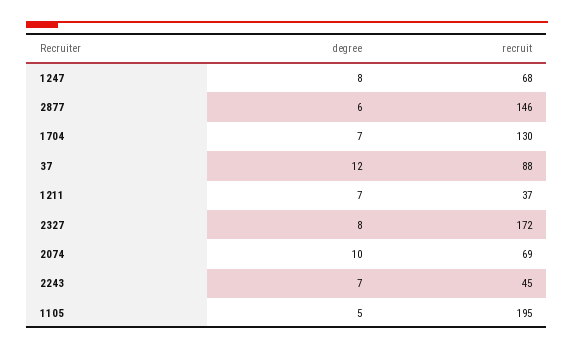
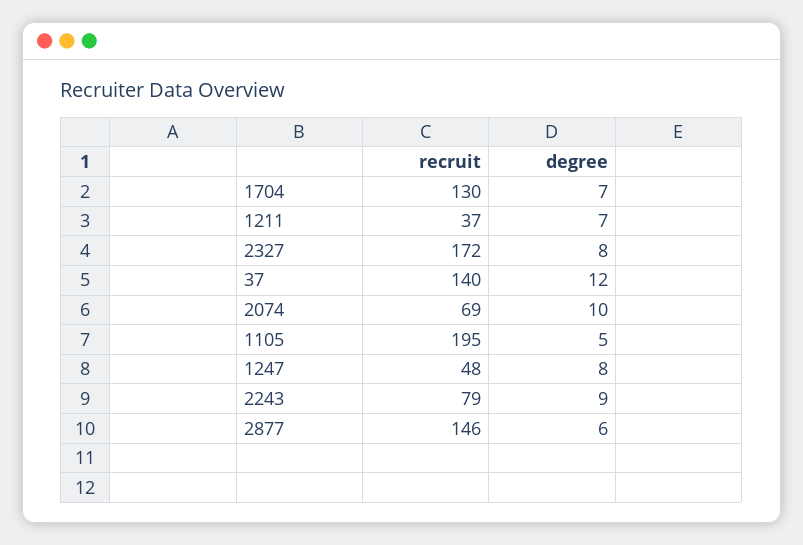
recruit, 1247: 68 -> 48
recruit, 37: 88 -> 140
degree, 2243: 7 -> 9
recruit, 2243: 45 -> 79

